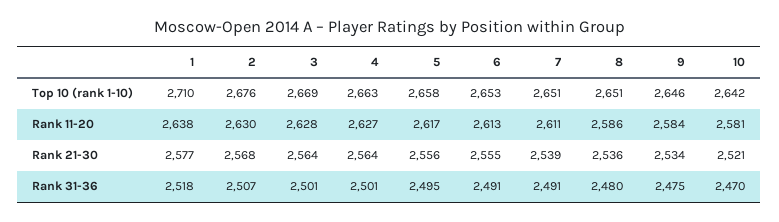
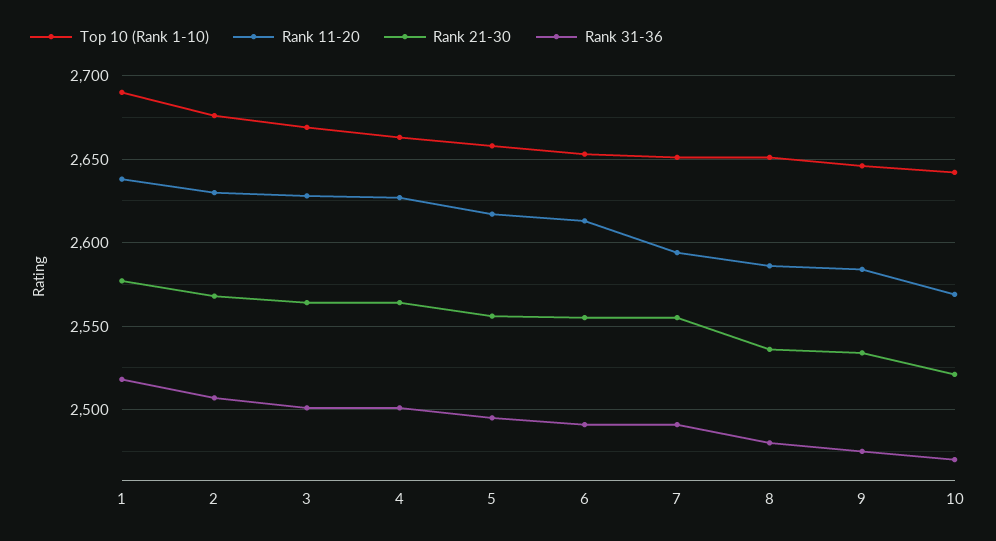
Top 10 (rank 1-10), 1: 2710 -> 2690
Rank 11-20, 7: 2611 -> 2595
Rank 11-20, 10: 2581 -> 2570
Rank 21-30, 7: 2539 -> 2555

